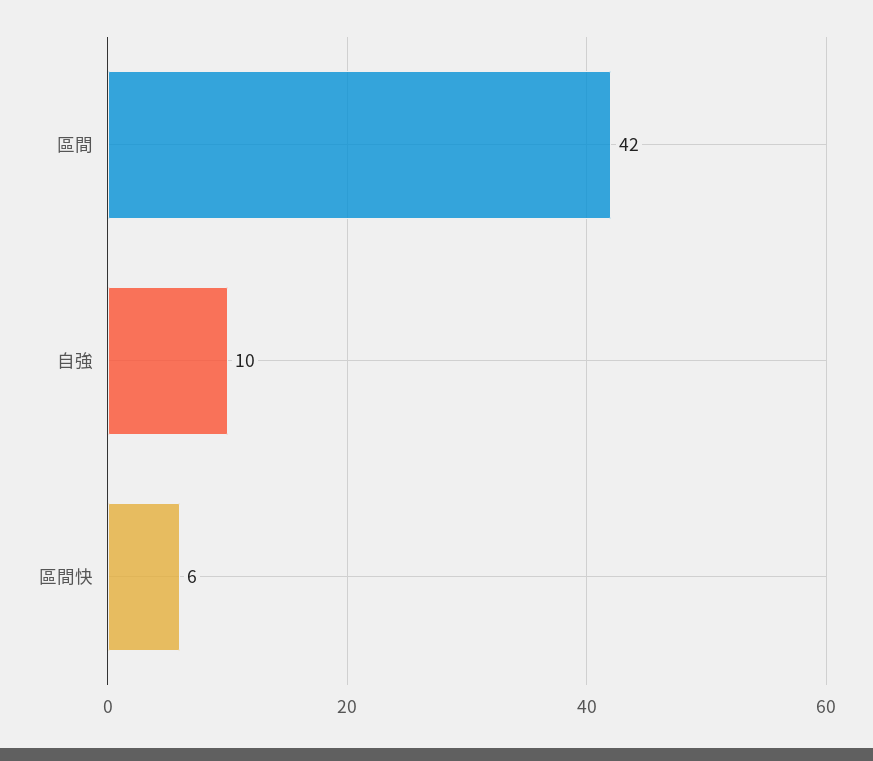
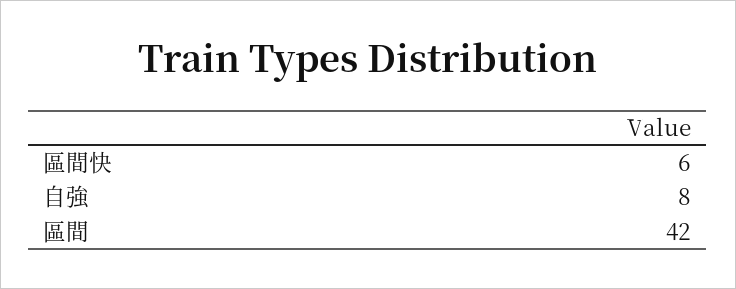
自強: 10 -> 8

